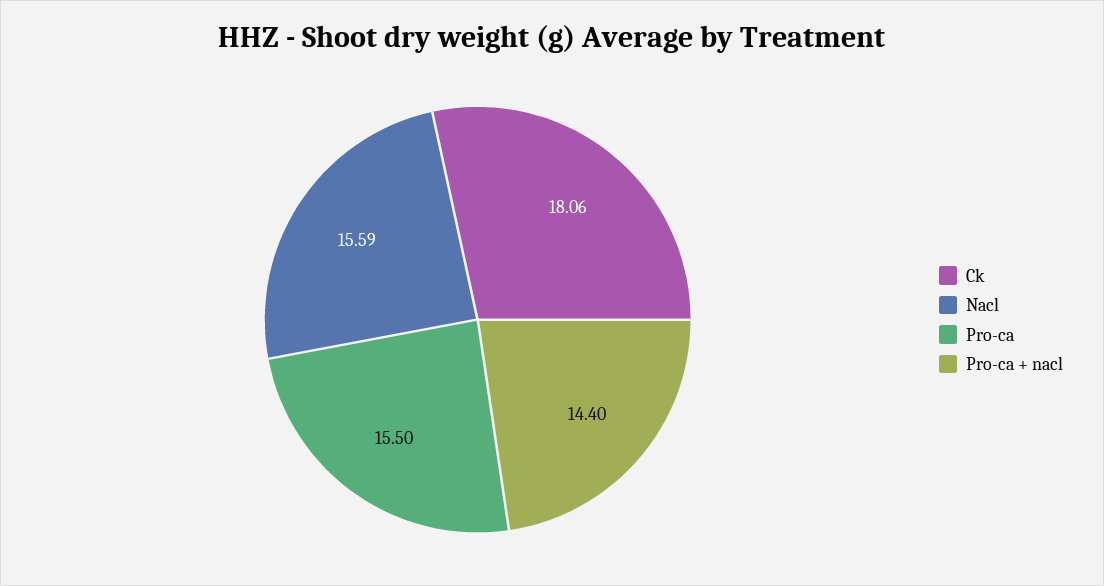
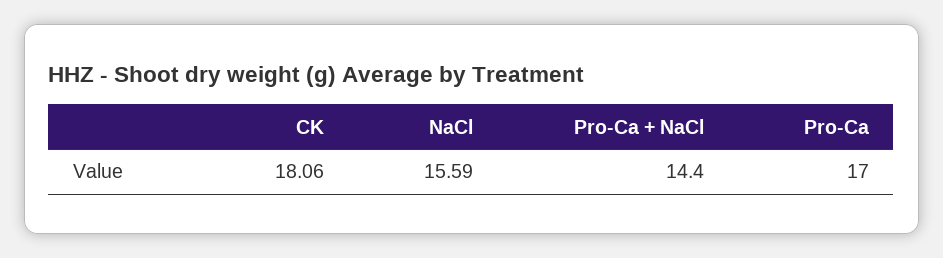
Pro-ca: 15.5 -> 17

